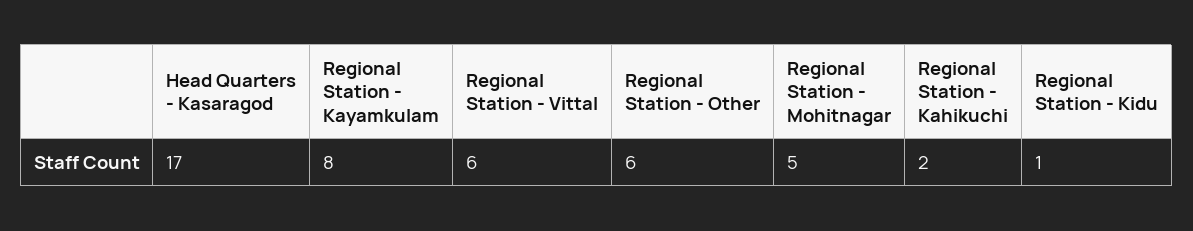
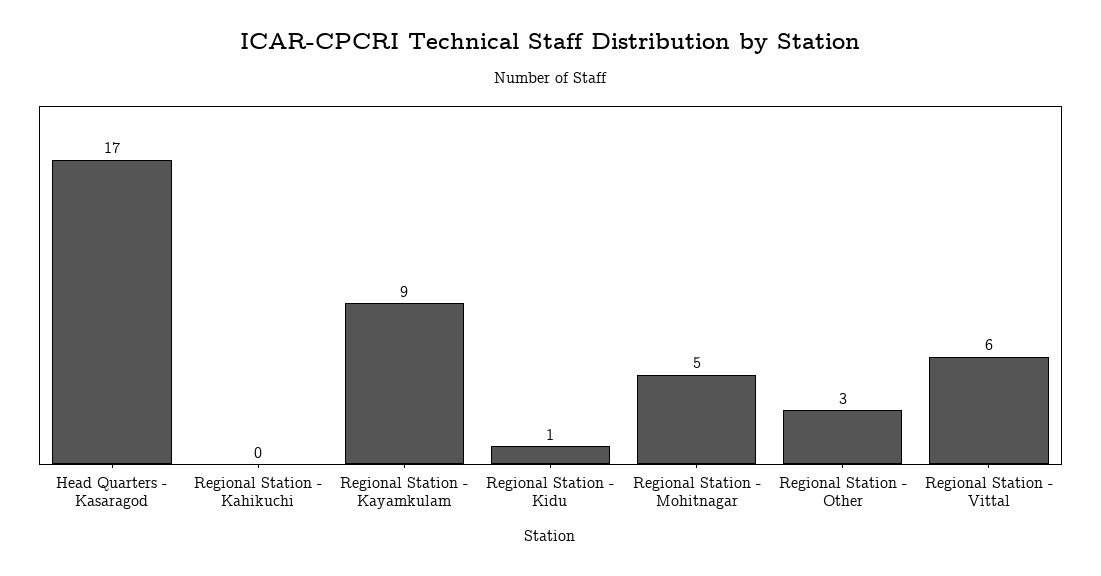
Regional Station - Kayamkulam: 8 -> 9
Regional Station - Other: 6 -> 3
Regional Station - Kahikuchi: 2 -> 0

